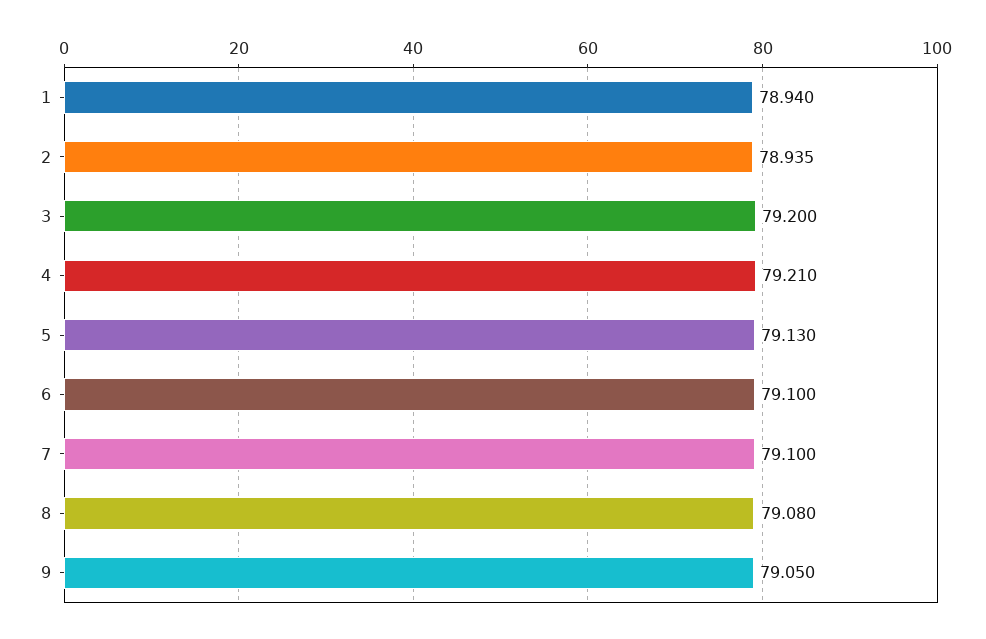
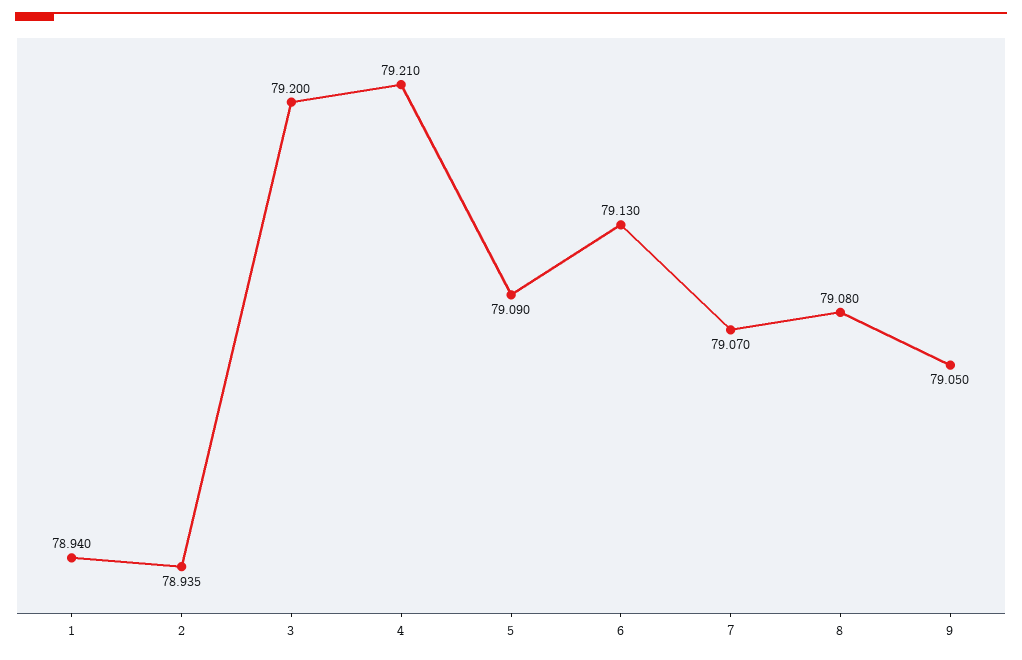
5: 79.13 -> 79.09
6: 79.1 -> 79.13
7: 79.1 -> 79.07

